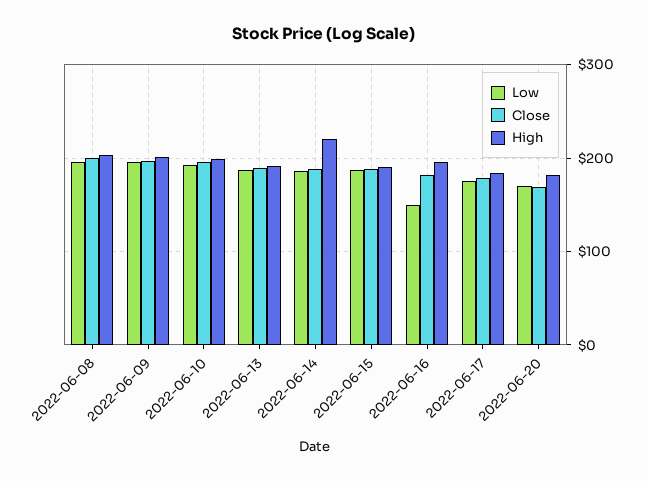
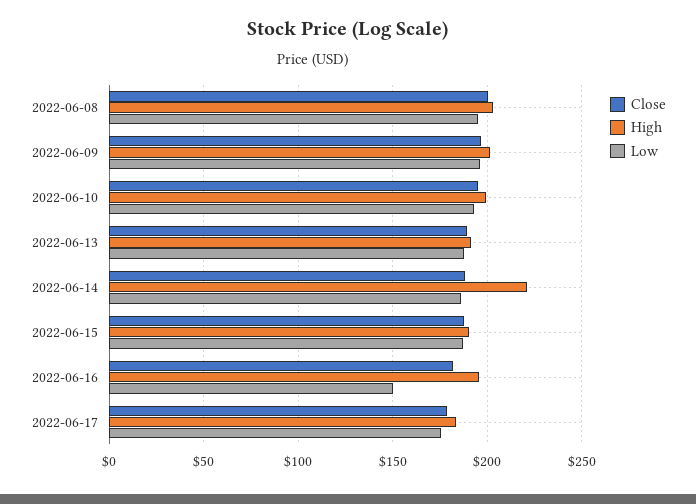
Low, 2022-06-20: 170 -> none
Close, 2022-06-20: 170 -> none
High, 2022-06-20: 180 -> none

